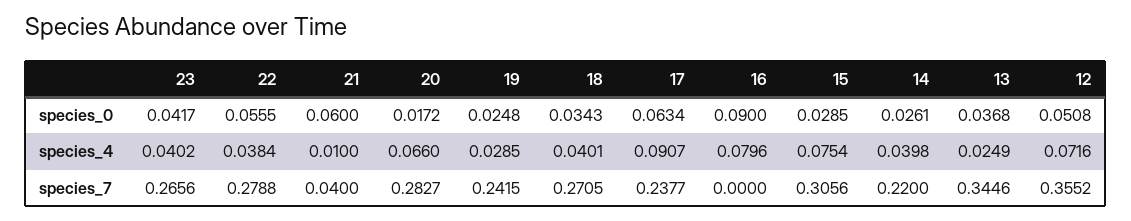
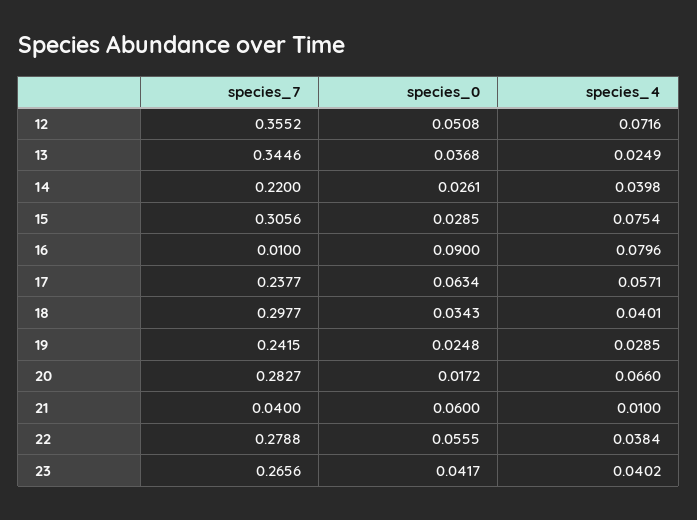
17, species_4: 0.0907 -> 0.0571
18, species_7: 0.2705 -> 0.2977
16, species_7: 0 -> 0.01

